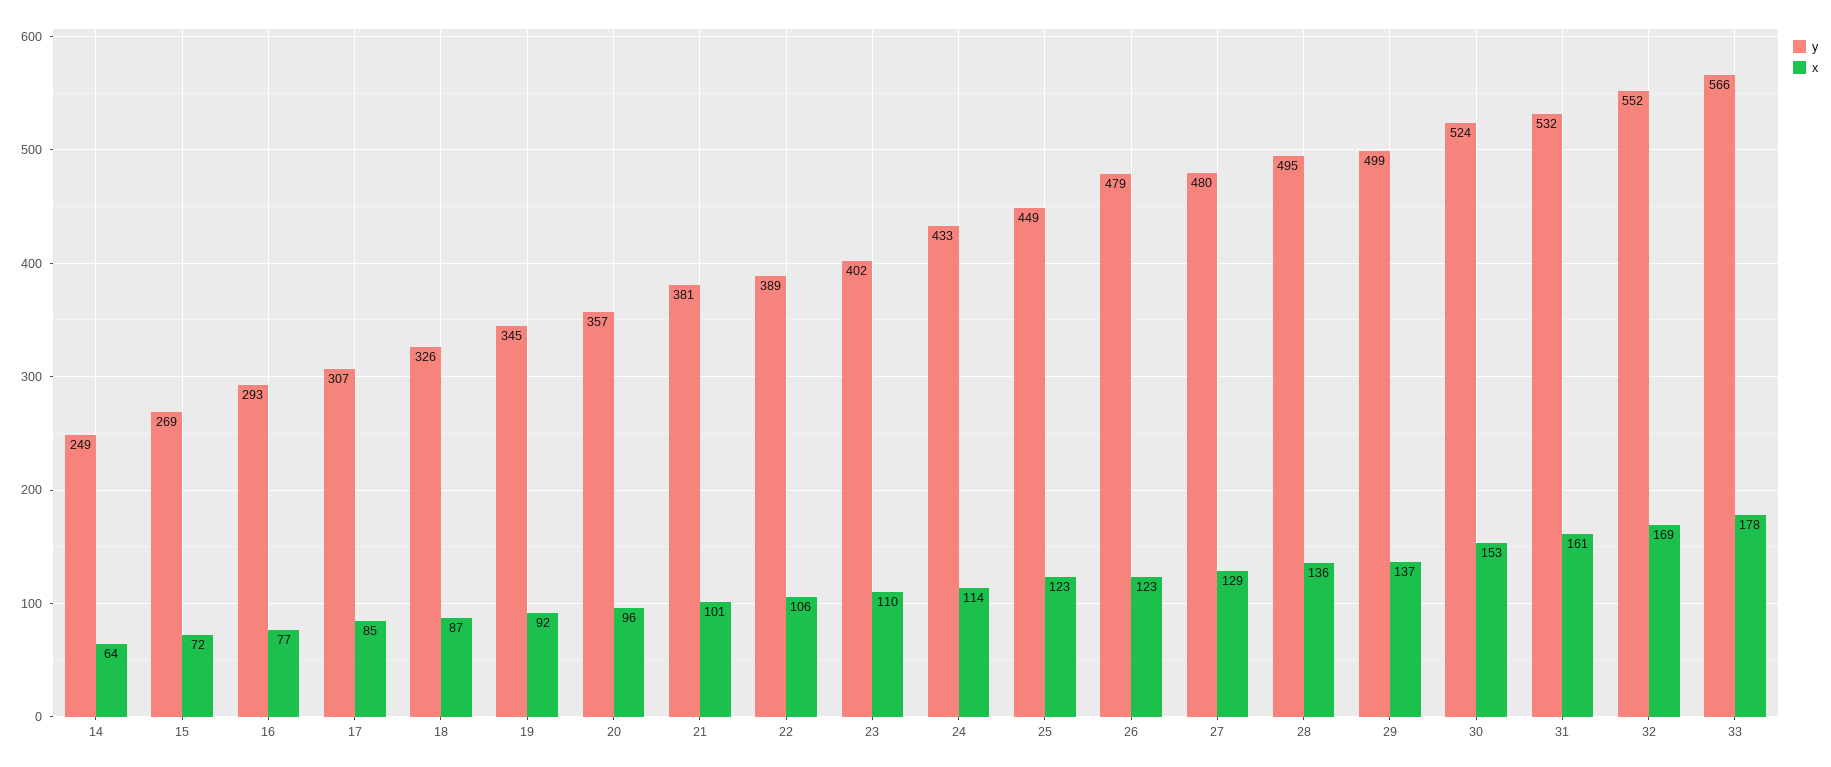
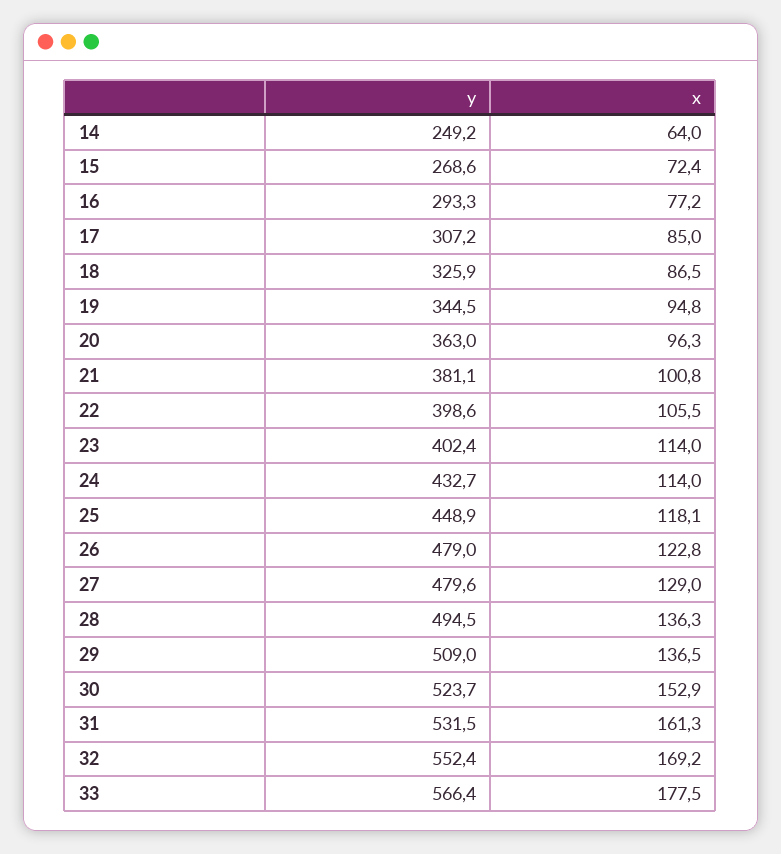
x, 19: 92 -> 94.8
y, 20: 357 -> 363
y, 22: 389 -> 398.6
x, 23: 110 -> 114
x, 25: 123 -> 118.1
y, 29: 499 -> 509

